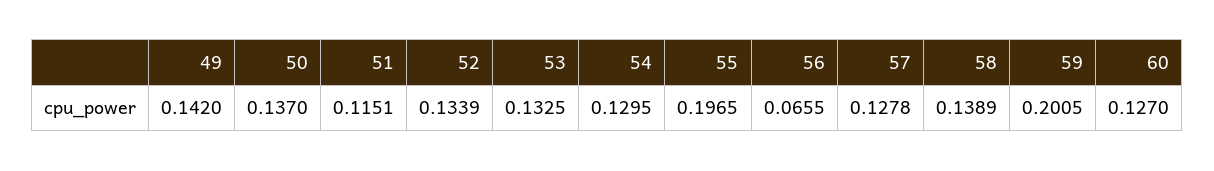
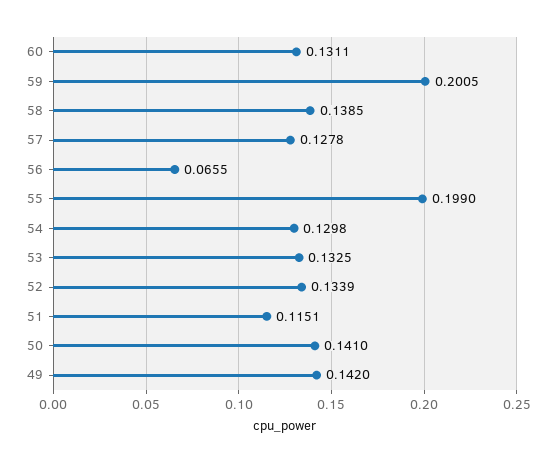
50: 0.137 -> 0.141
54: 0.1295 -> 0.1298
55: 0.1965 -> 0.199
58: 0.1389 -> 0.1385
60: 0.127 -> 0.1311

